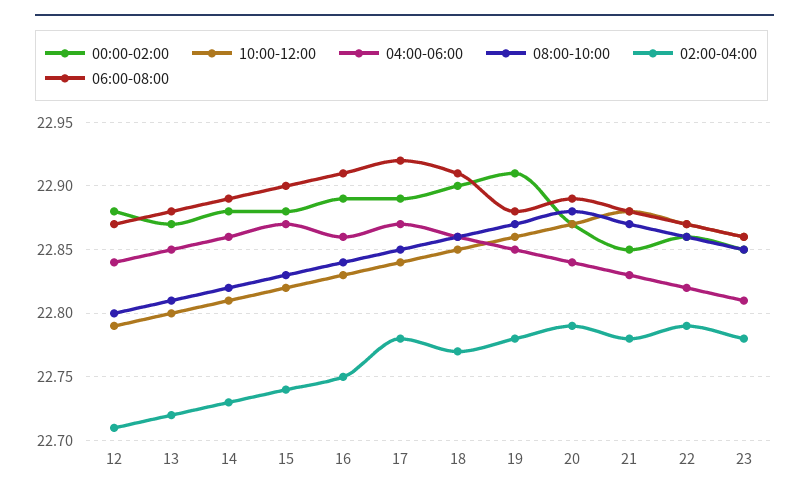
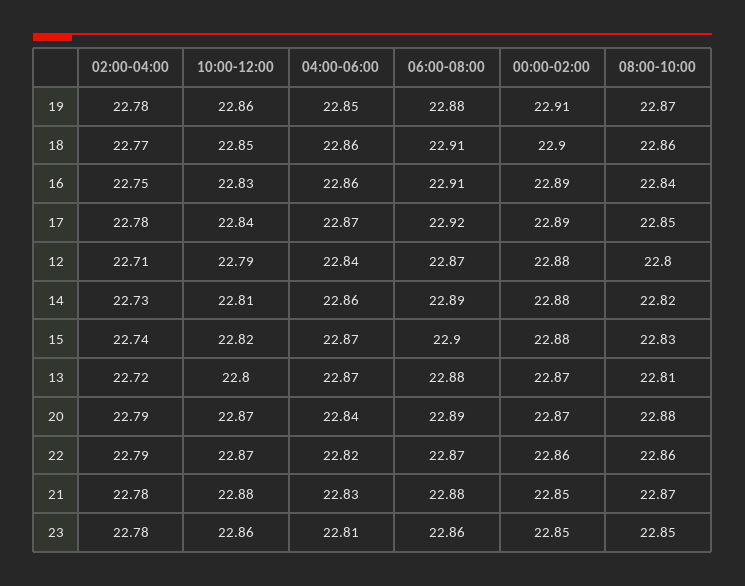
04:00-06:00, 13: 22.85 -> 22.87

